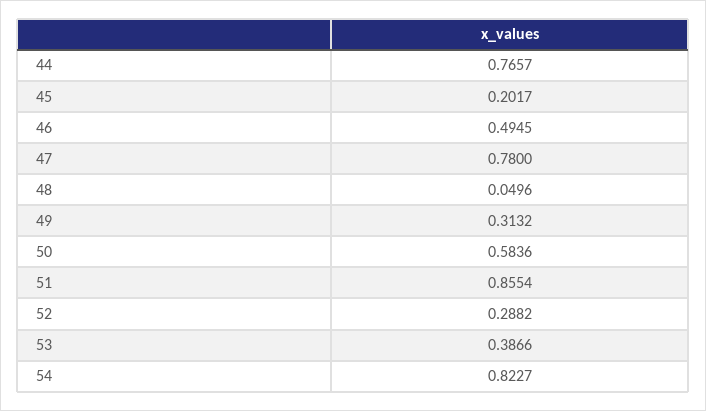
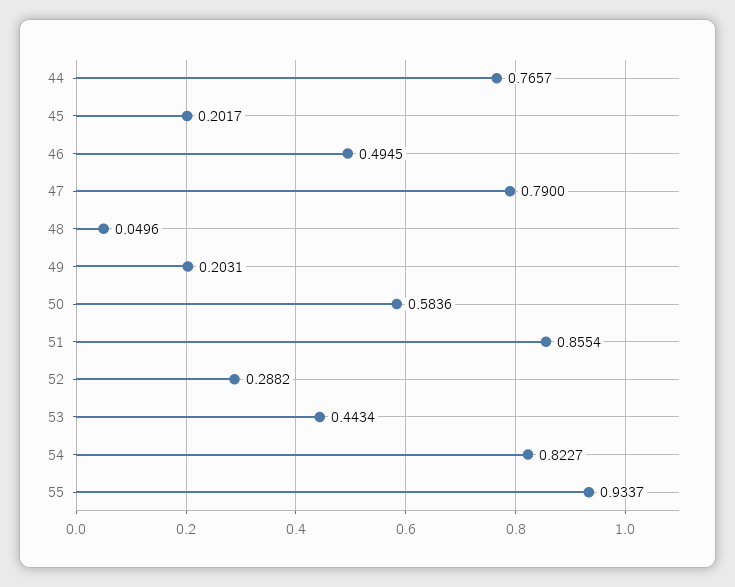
47: 0.78 -> 0.79
49: 0.3132 -> 0.2031
53: 0.3866 -> 0.4434
55: none -> 0.9337

